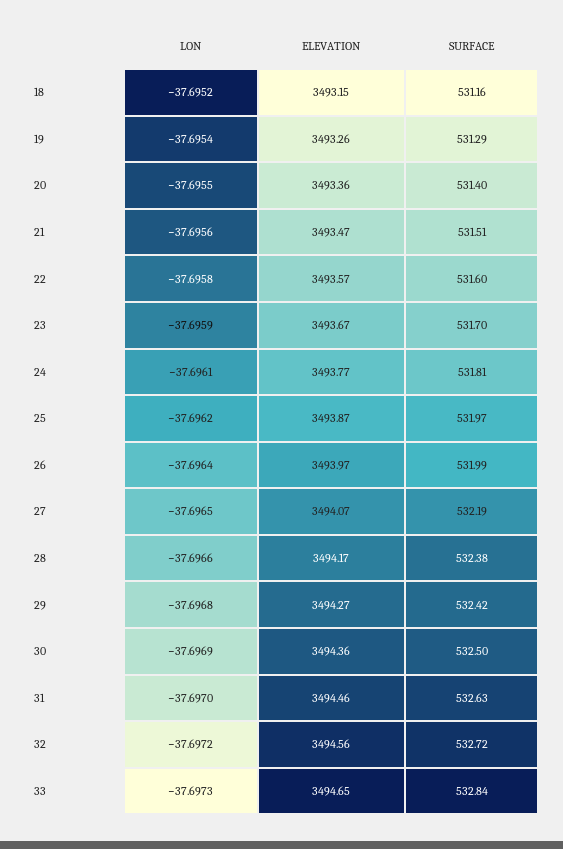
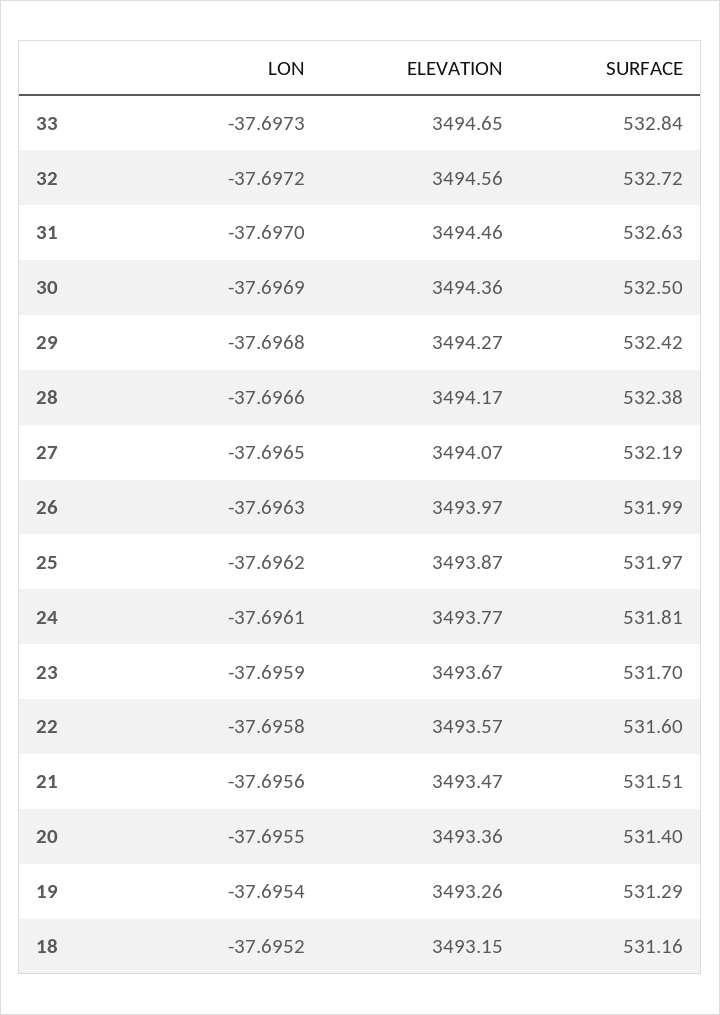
LON, 26: -37.6964 -> -37.6963

